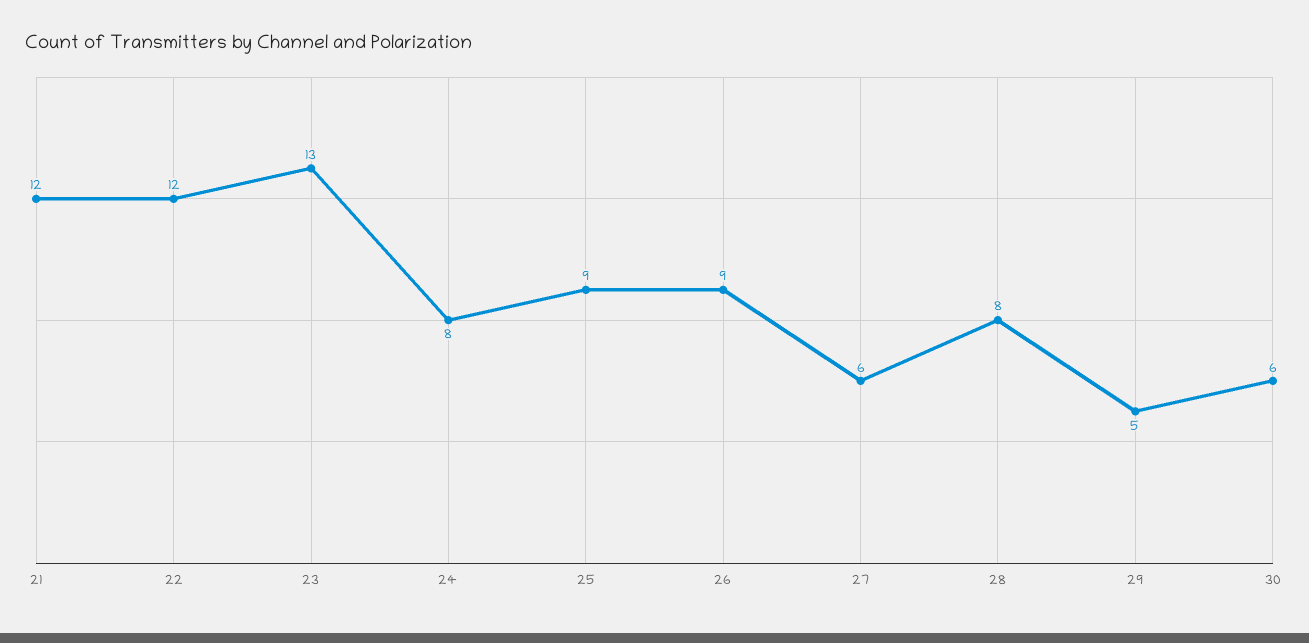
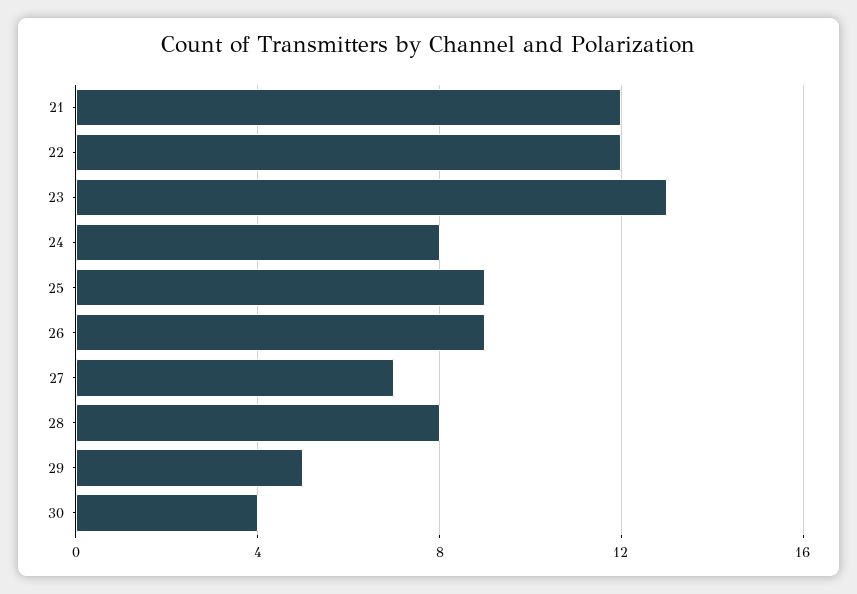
27: 6 -> 7
30: 6 -> 4

